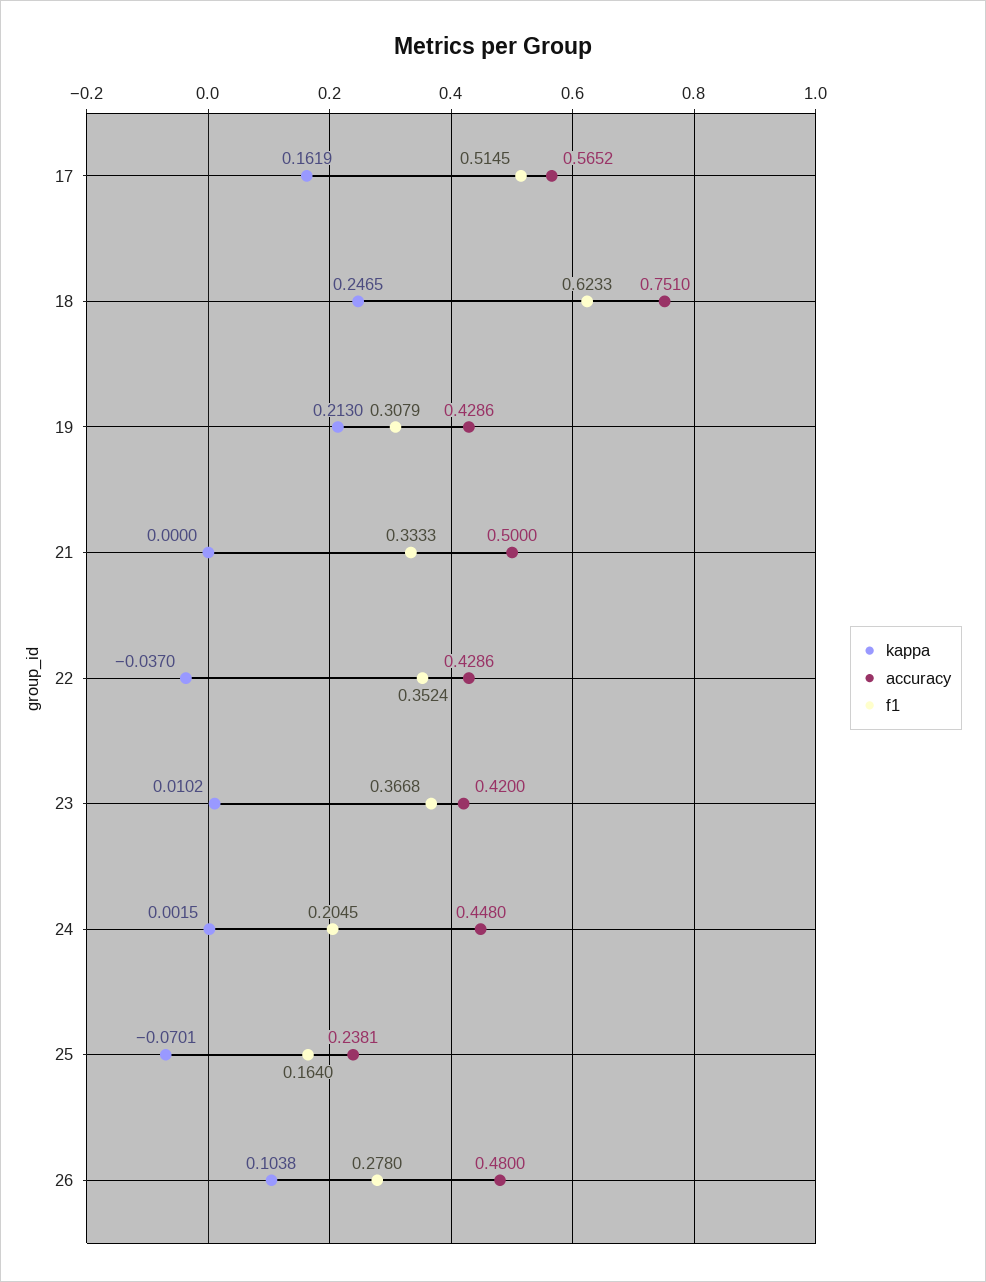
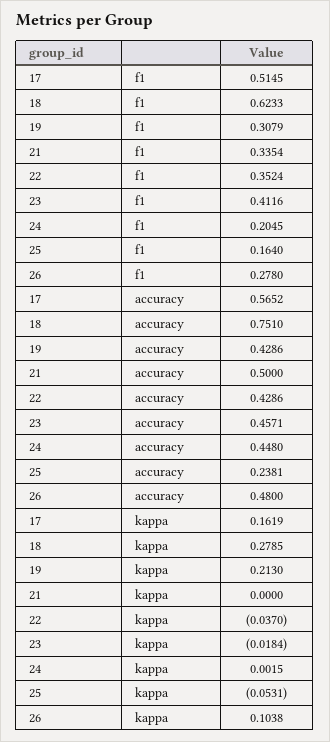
kappa, 18: 0.2465 -> 0.2785
f1, 21: 0.3333 -> 0.3354
kappa, 23: 0.0102 -> -0.0184
accuracy, 23: 0.42 -> 0.4571
f1, 23: 0.3668 -> 0.4116
kappa, 25: -0.0701 -> -0.0531

